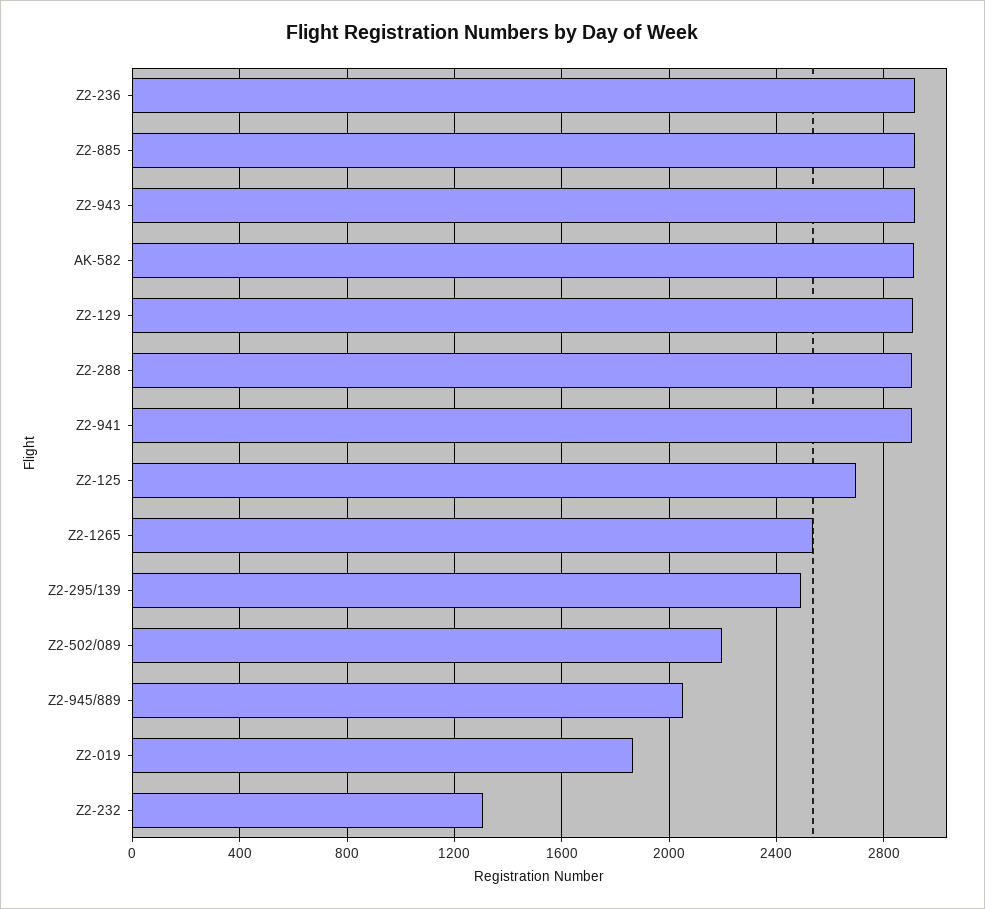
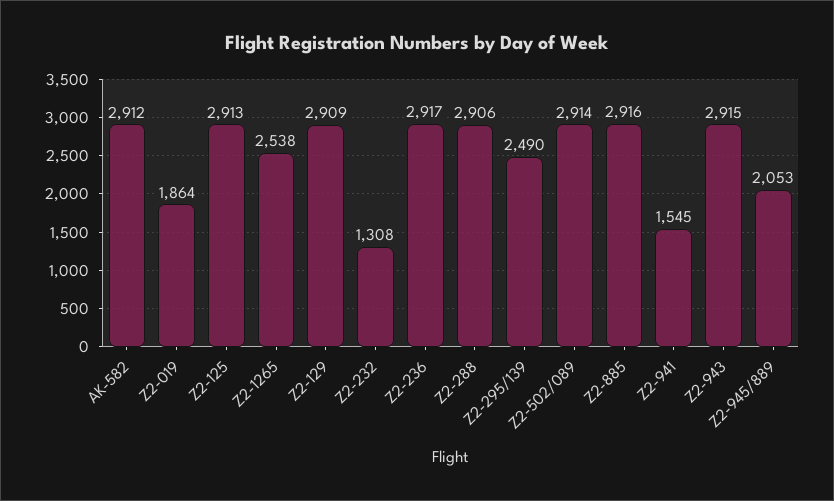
Z2-941: 2900 -> 1545
Z2-125: 2700 -> 2913
Z2-502/089: 2200 -> 2914

